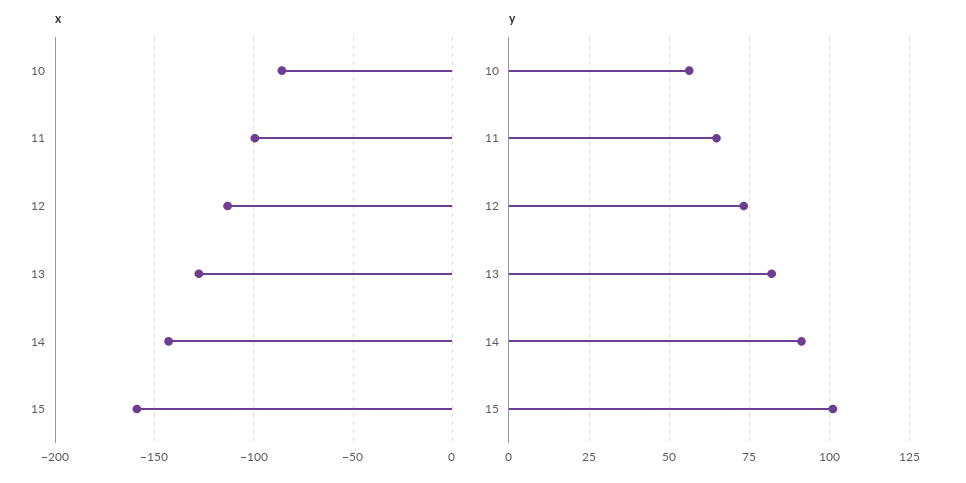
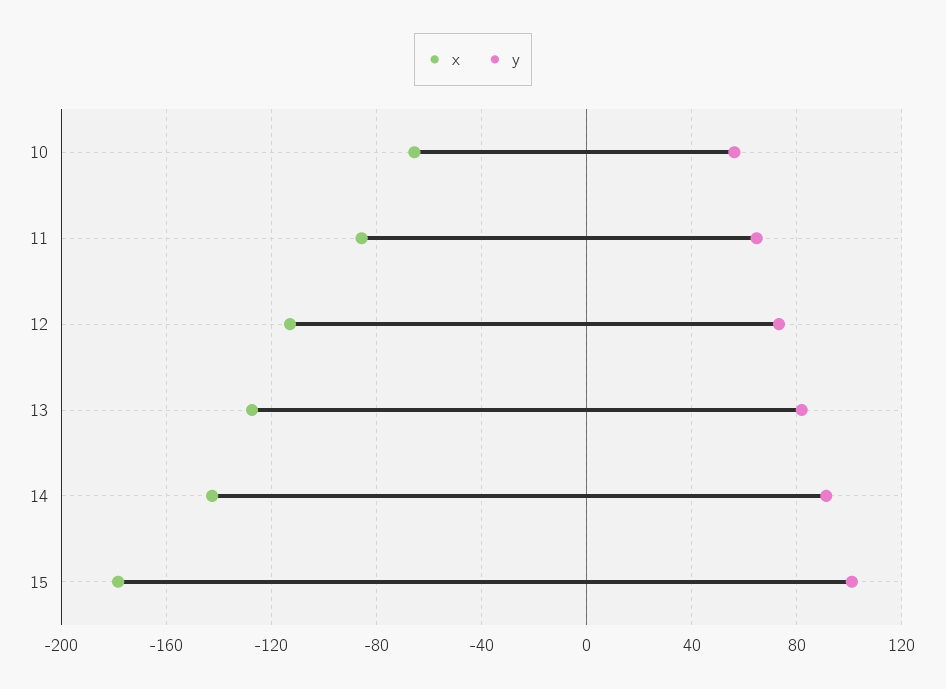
x, 10: -85 -> -65
x, 11: -100 -> -85
x, 15: -160 -> -180

